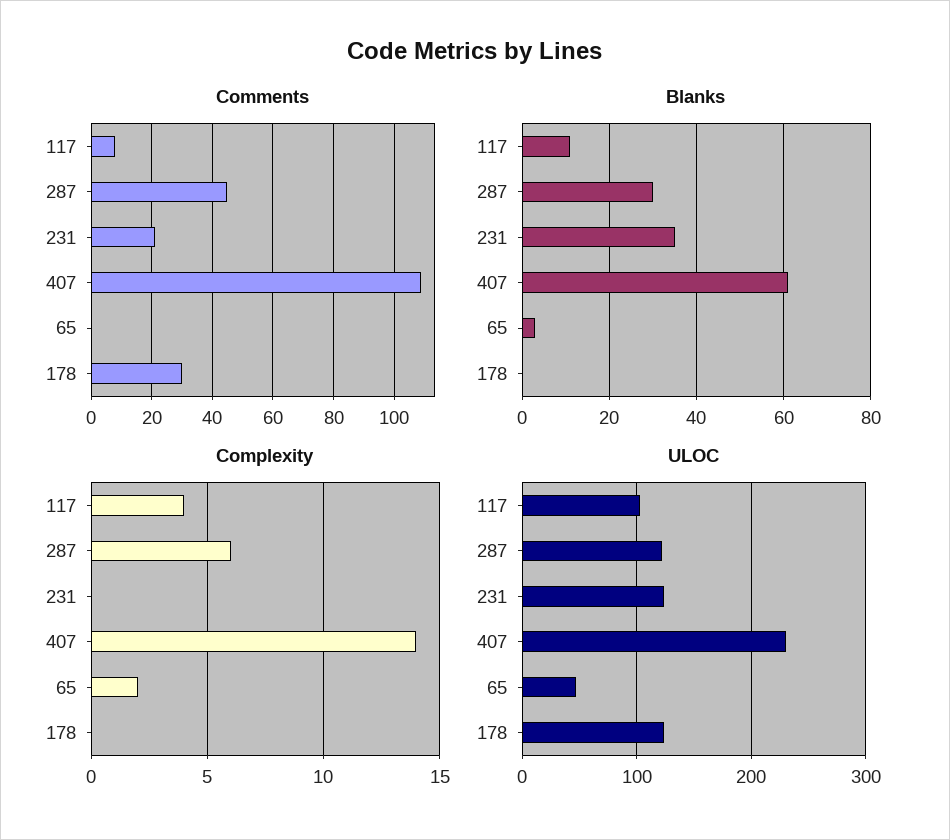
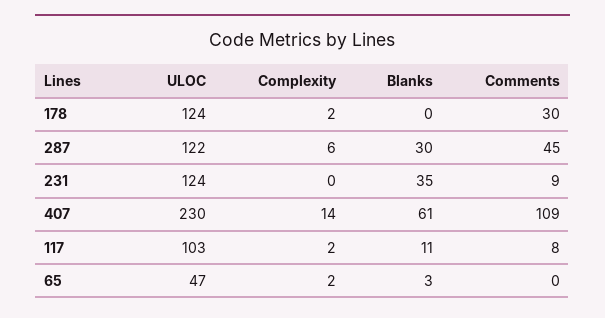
Comments, 231: 20 -> 9
Complexity, 117: 4 -> 2
Complexity, 178: 0 -> 2

